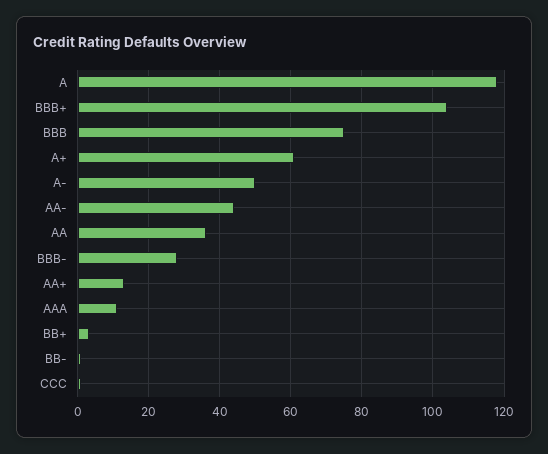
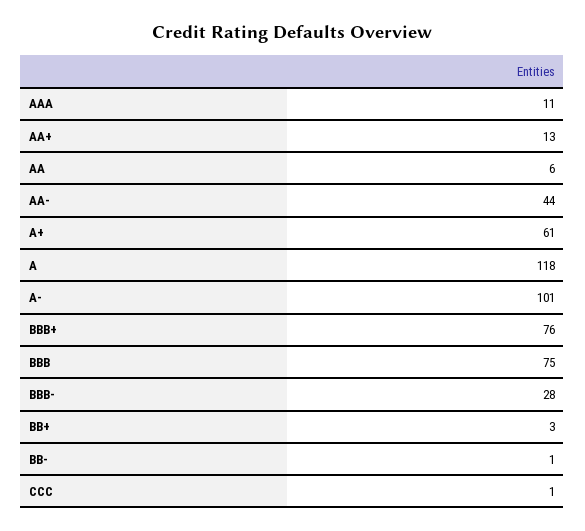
BBB+: 105 -> 76
A-: 50 -> 101
AA: 35 -> 6

